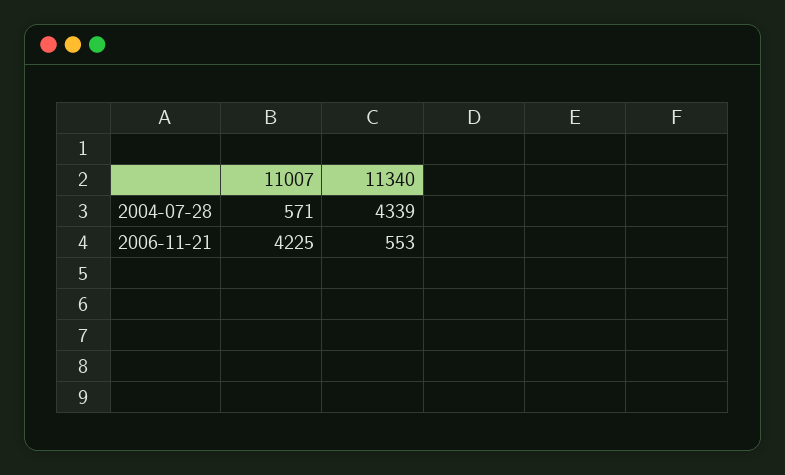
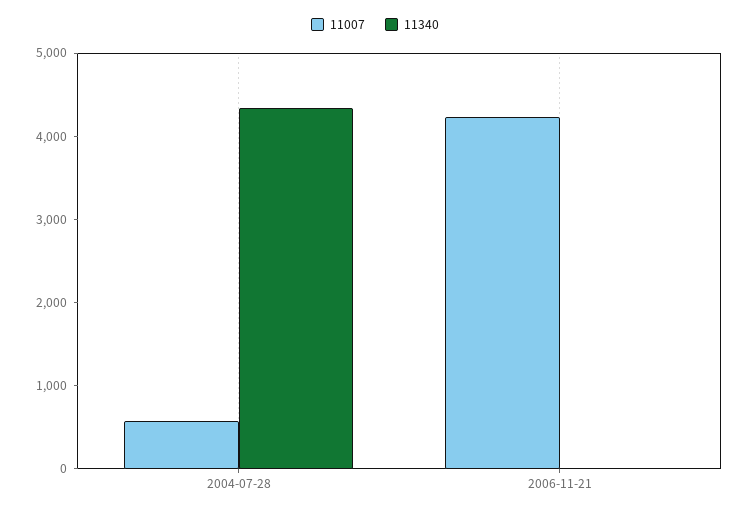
11340, 2006-11-21: 553 -> 0

